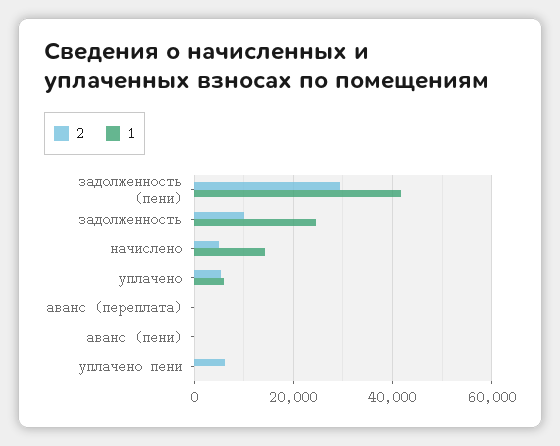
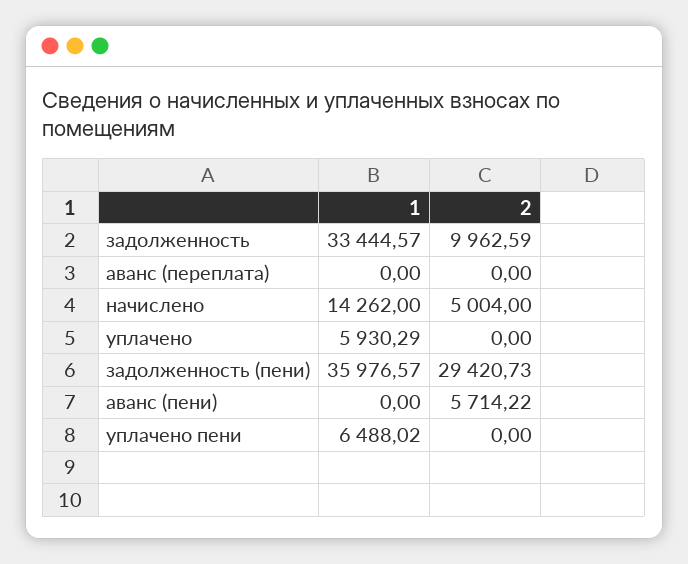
1, задолженность (пени): 42000 -> 35976.57
1, задолженность: 24000 -> 33444.57
2, уплачено: 6000 -> 0
2, аванс (пени): 0 -> 5714.22
2, уплачено пени: 6000 -> 0
1, уплачено пени: 0 -> 6488.02

